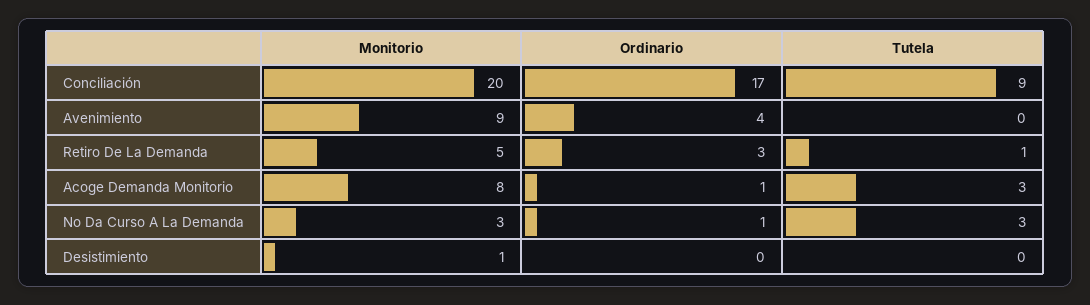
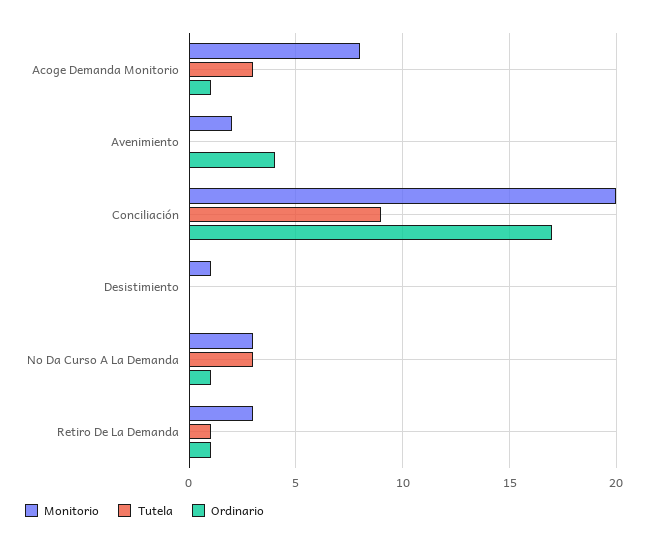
Monitorio, Avenimiento: 9 -> 2
Monitorio, Retiro De La Demanda: 5 -> 3
Ordinario, Retiro De La Demanda: 3 -> 1

